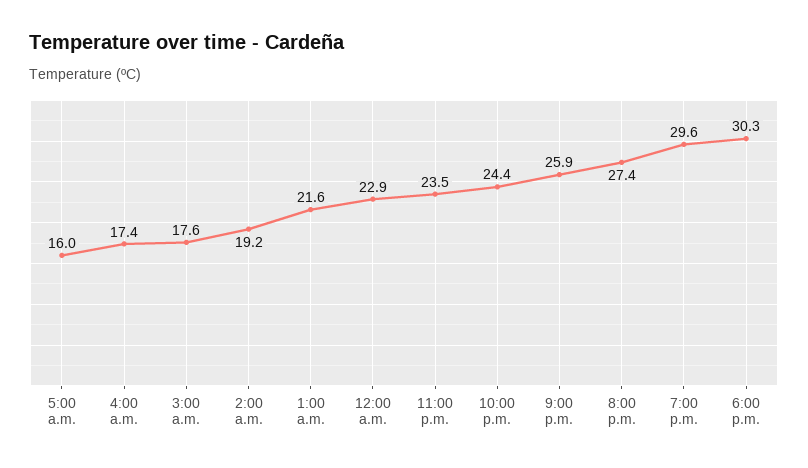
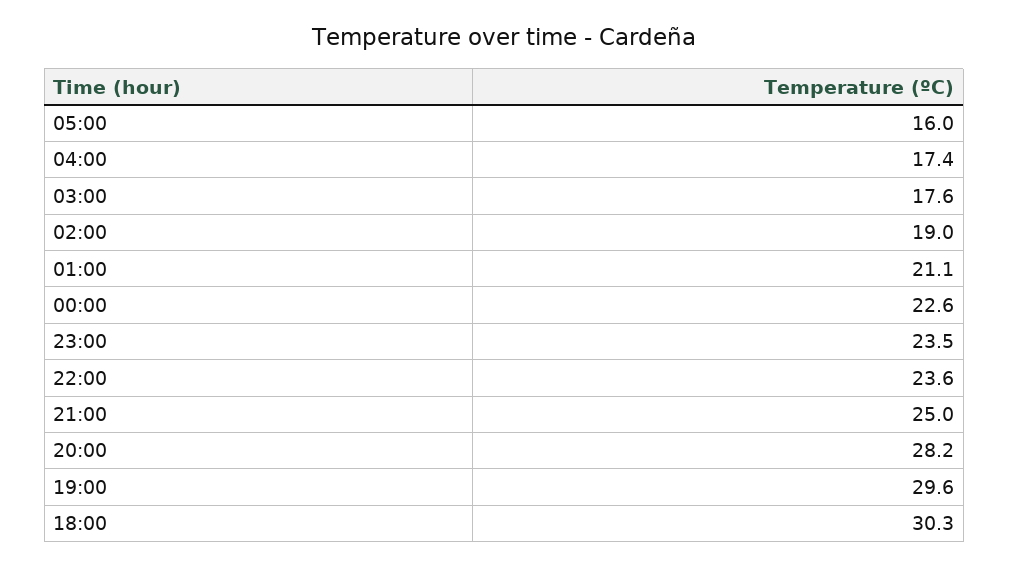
2:00 a.m.: 19.2 -> 19
1:00 a.m.: 21.6 -> 21.1
12:00 a.m.: 22.9 -> 22.6
10:00 p.m.: 24.4 -> 23.6
9:00 p.m.: 25.9 -> 25
8:00 p.m.: 27.4 -> 28.2

